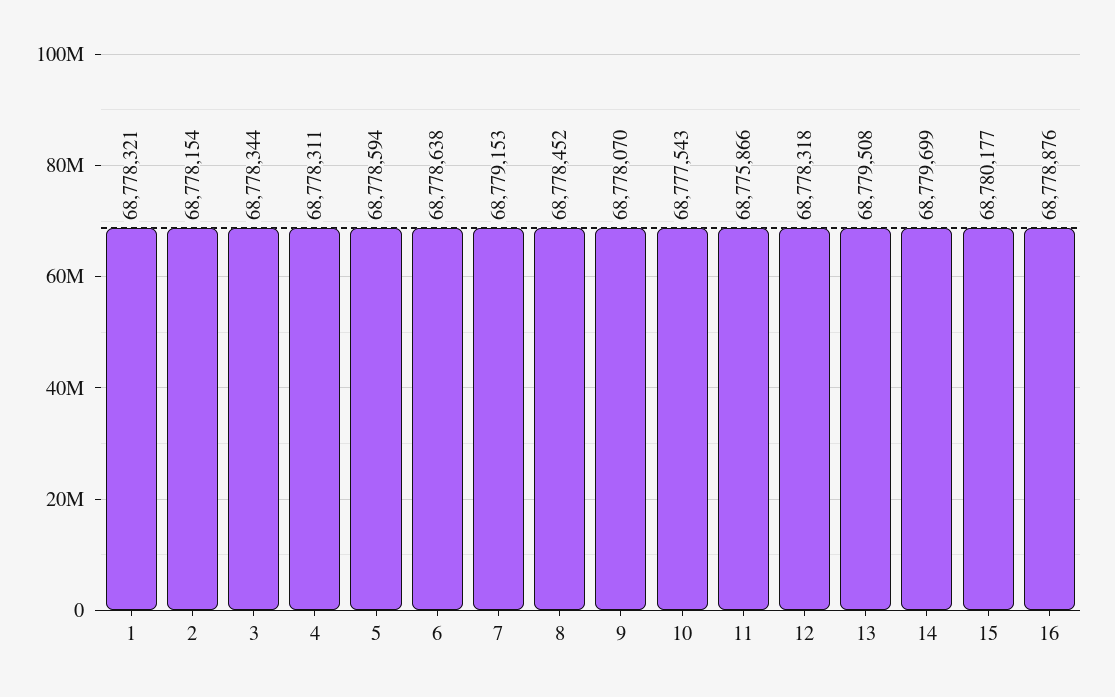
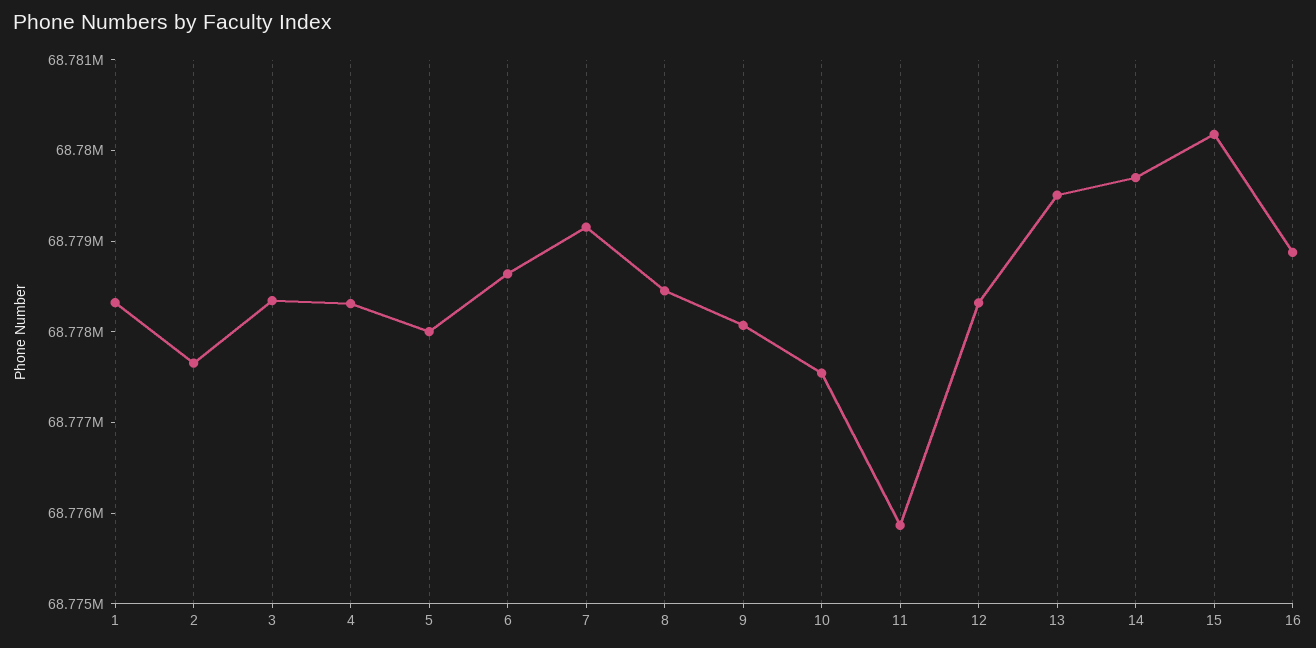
2: 68778154 -> 68777600
5: 68778594 -> 68778000

